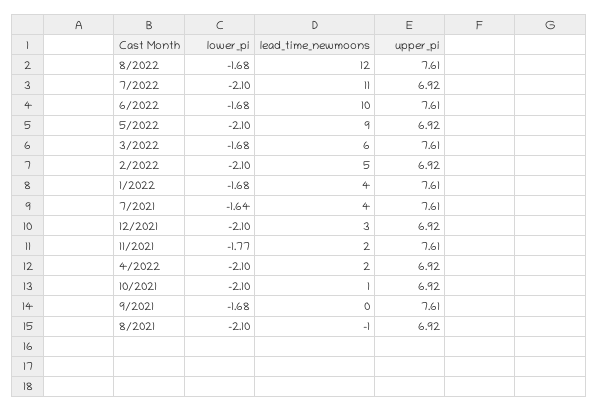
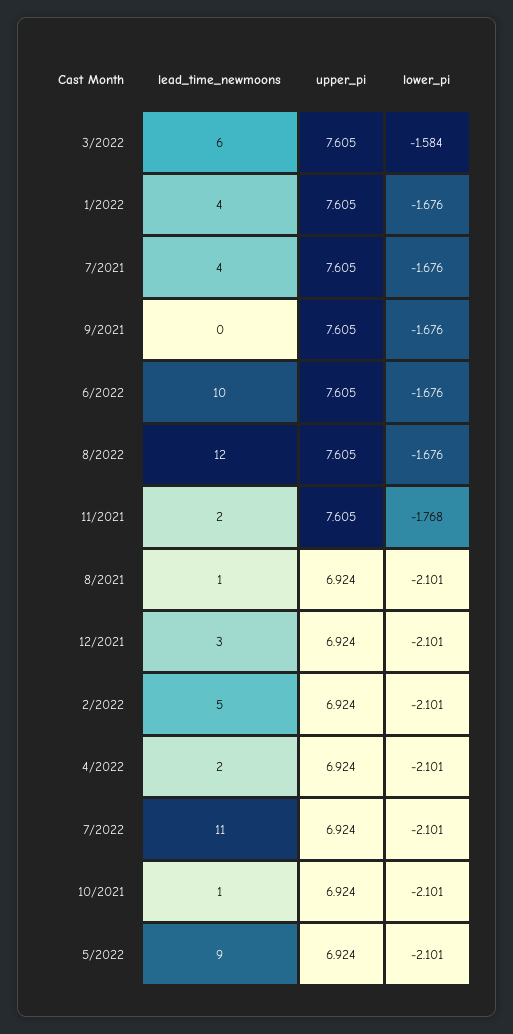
lower_pi, 3/2022: -1.68 -> -1.584
lower_pi, 7/2021: -1.64 -> -1.676
lead_time_newmoons, 8/2021: -1 -> 1

